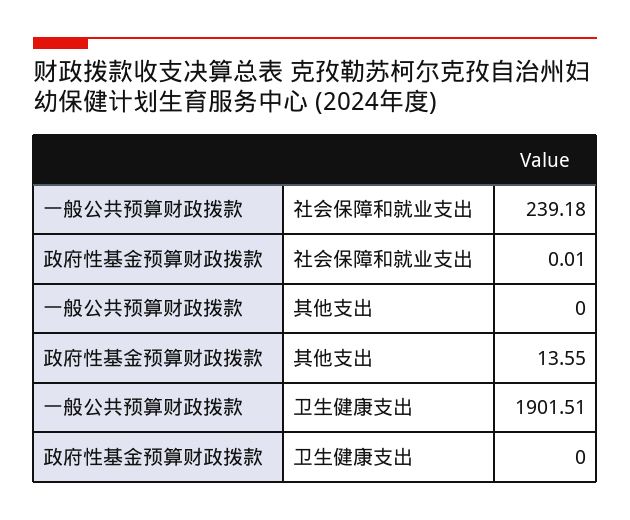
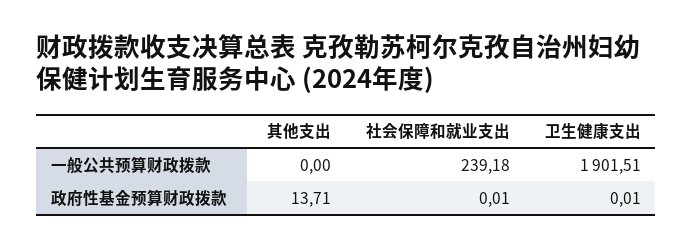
政府性基金预算财政拨款, 其他支出: 13.55 -> 13.71
政府性基金预算财政拨款, 卫生健康支出: 0 -> 0.01

